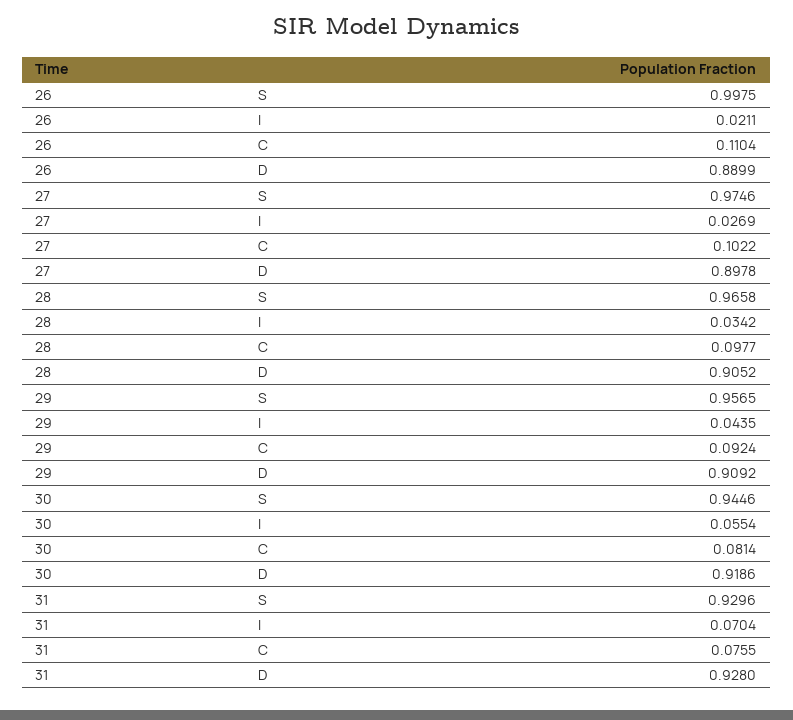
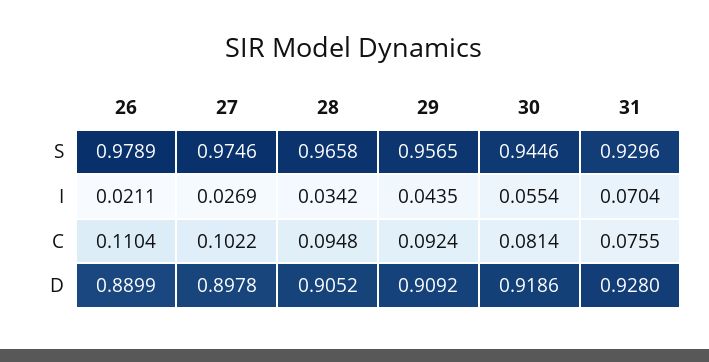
26, S: 0.9975 -> 0.9789
28, C: 0.0977 -> 0.0948

